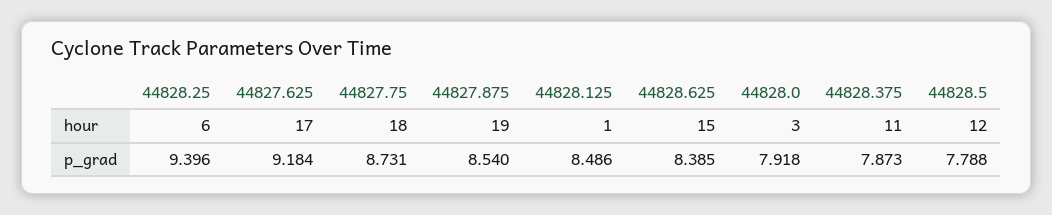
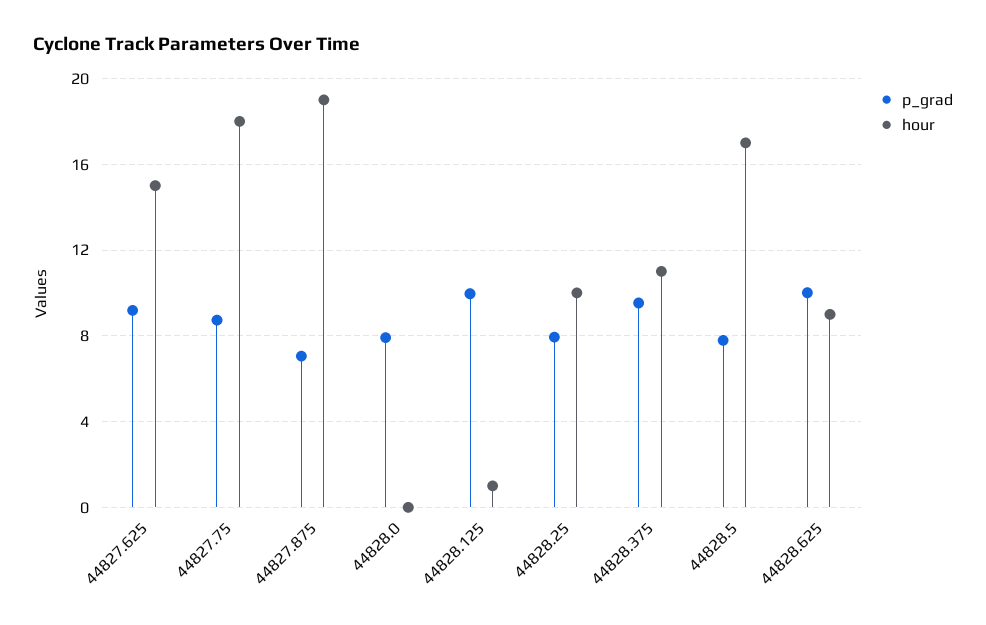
hour, 44828.25: 6 -> 10
hour, 44827.625: 17 -> 15
hour, 44828.625: 15 -> 9
hour, 44828.0: 3 -> 0
hour, 44828.5: 12 -> 17
p_grad, 44828.25: 9.396 -> 8
p_grad, 44827.875: 8.54 -> 7
p_grad, 44828.125: 8.486 -> 10
p_grad, 44828.625: 8.385 -> 10
p_grad, 44828.375: 7.873 -> 9.5

